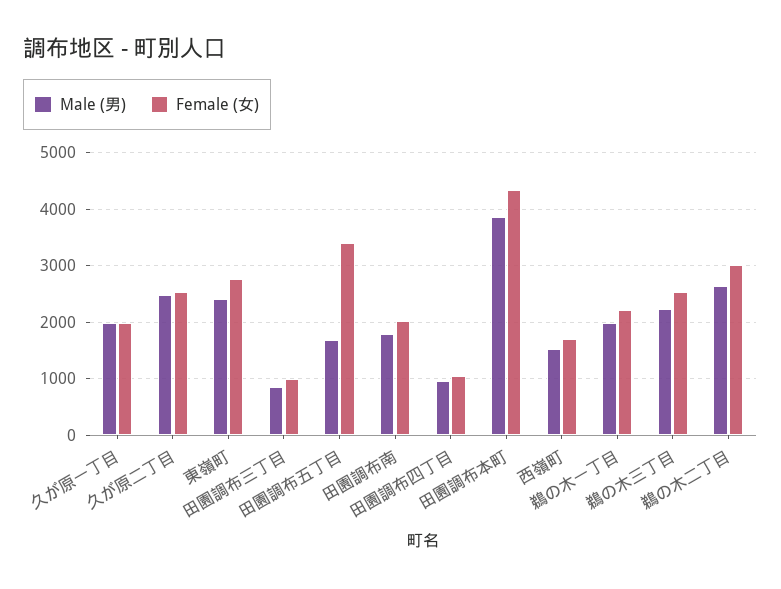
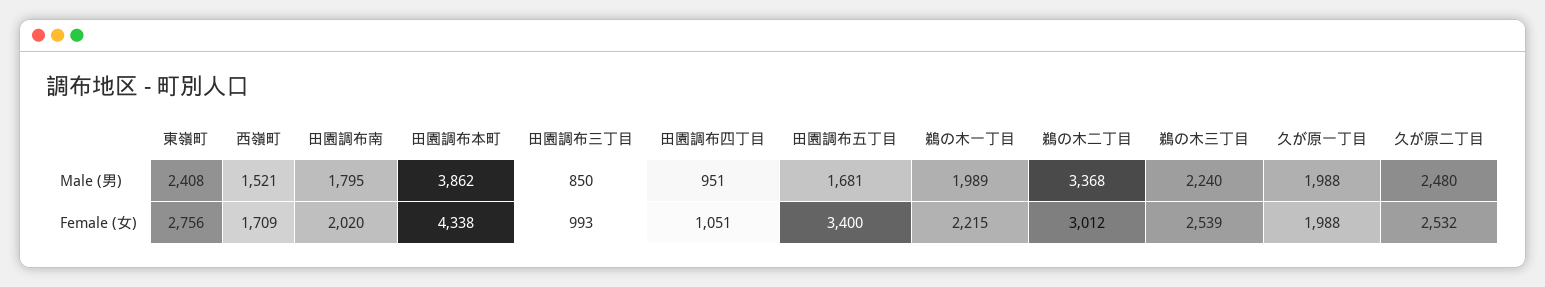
Male (男), 鵜の木二丁目: 2600 -> 3368

